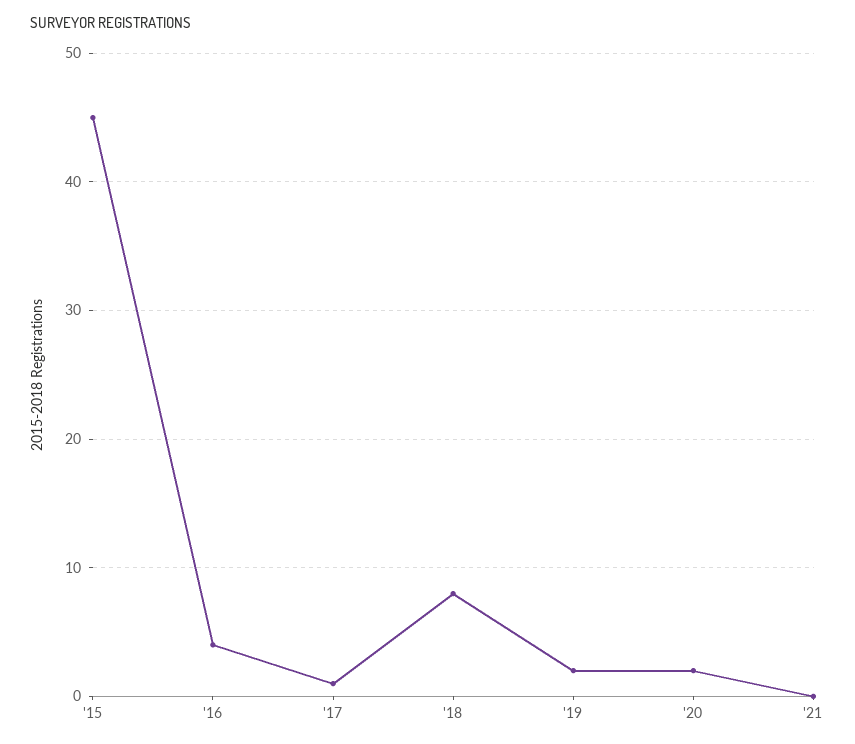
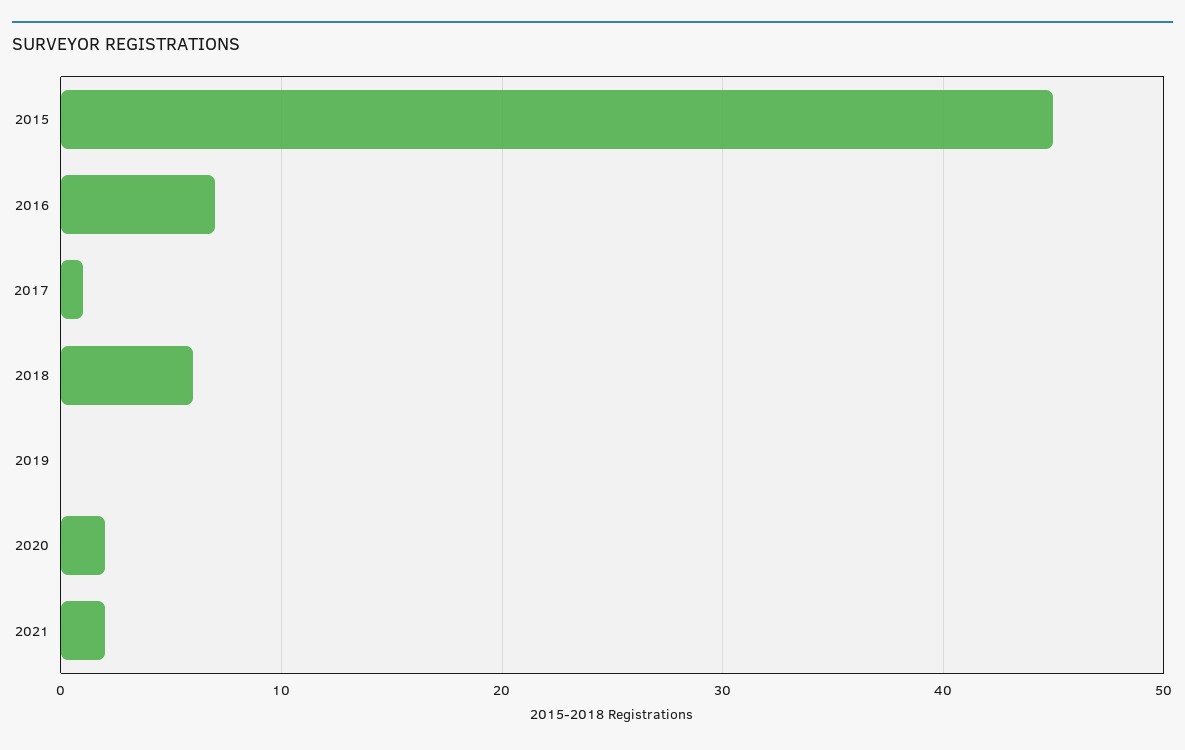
'16: 4 -> 7
'18: 8 -> 6
'19: 2 -> 0
'21: 0 -> 2

